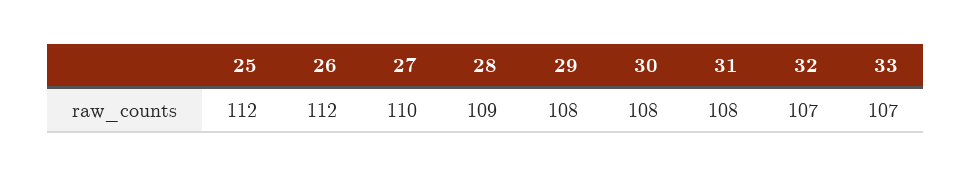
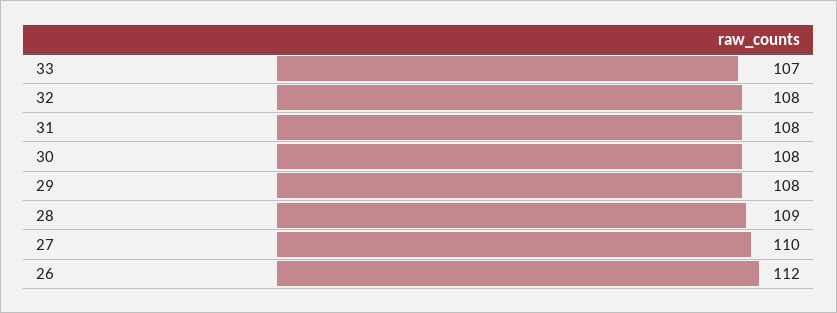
25: 112 -> none
32: 107 -> 108

